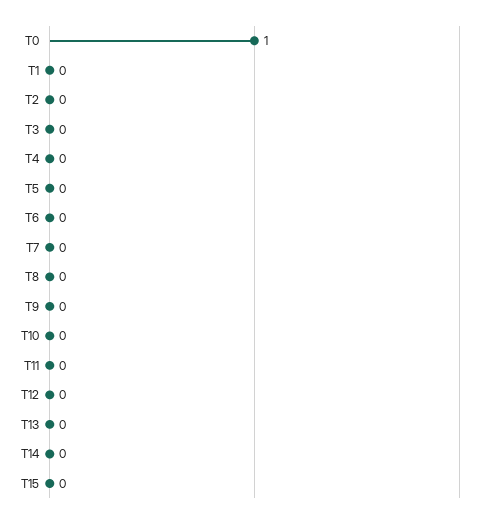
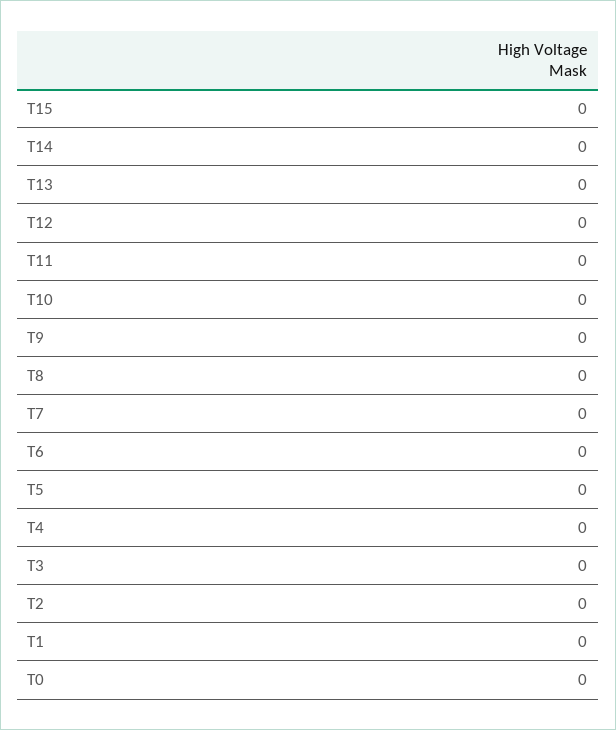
T0: 1 -> 0

